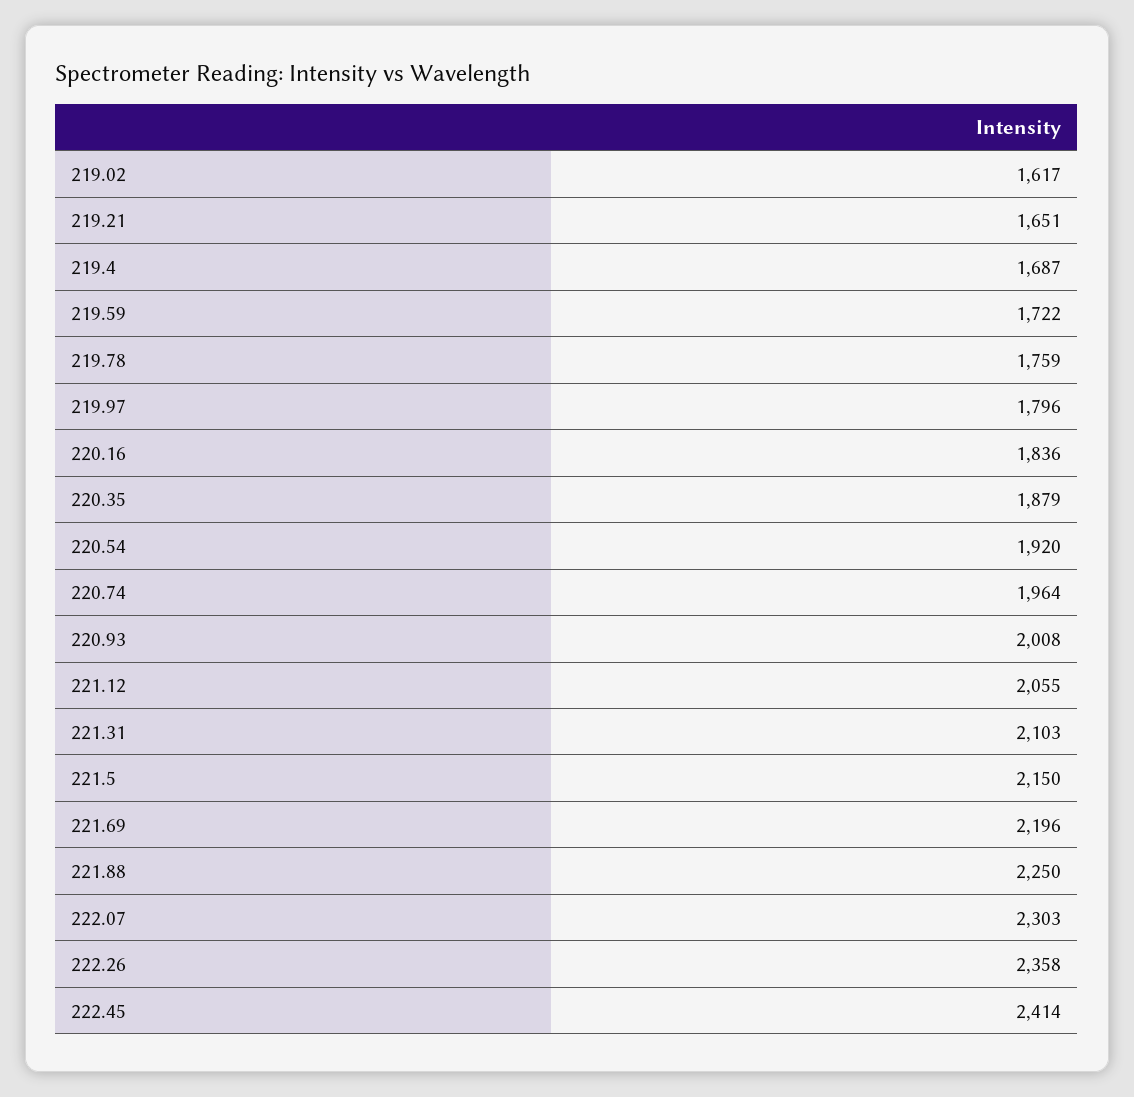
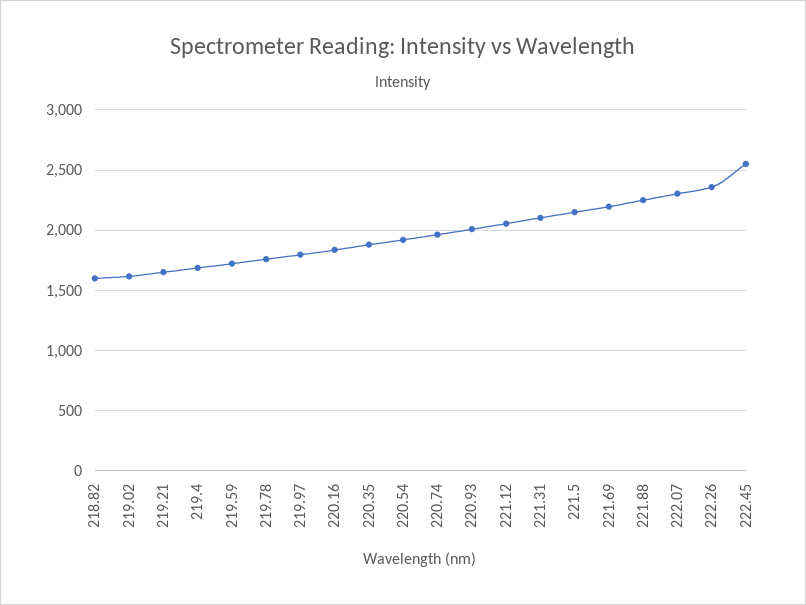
222.45: 2414 -> 2550
218.82: none -> 1600

